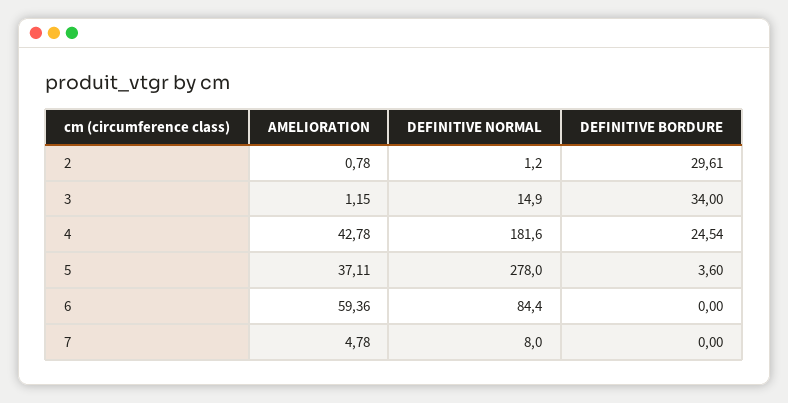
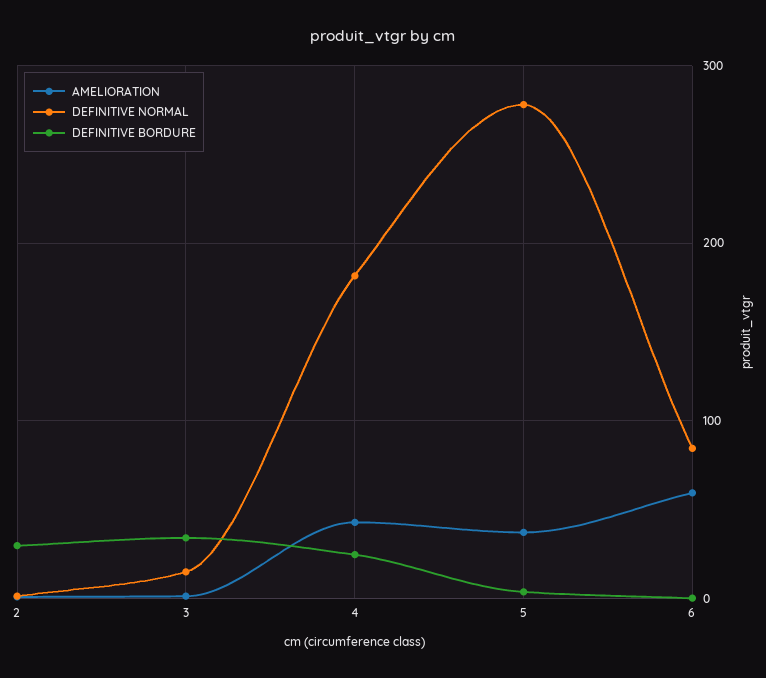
AMELIORATION, 7: 4.78 -> none
DEFINITIVE NORMAL, 7: 8 -> none
DEFINITIVE BORDURE, 7: 0 -> none

